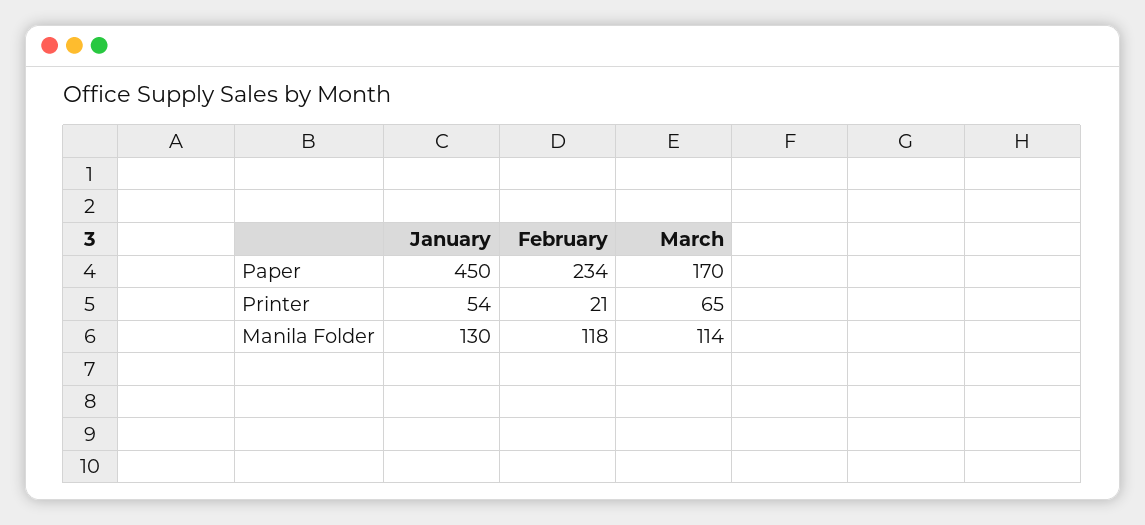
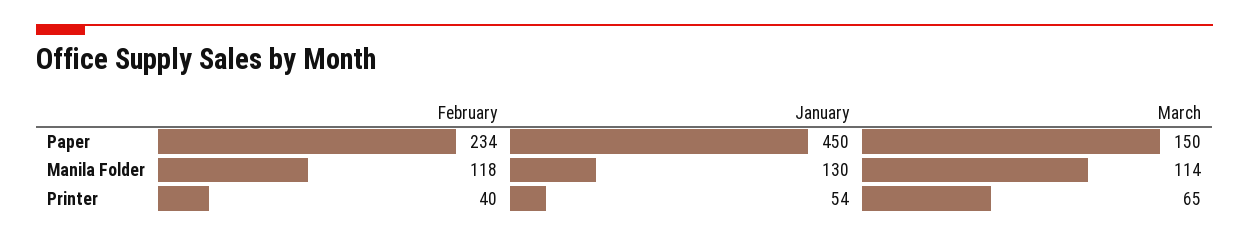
March, Paper: 170 -> 150
February, Printer: 21 -> 40

